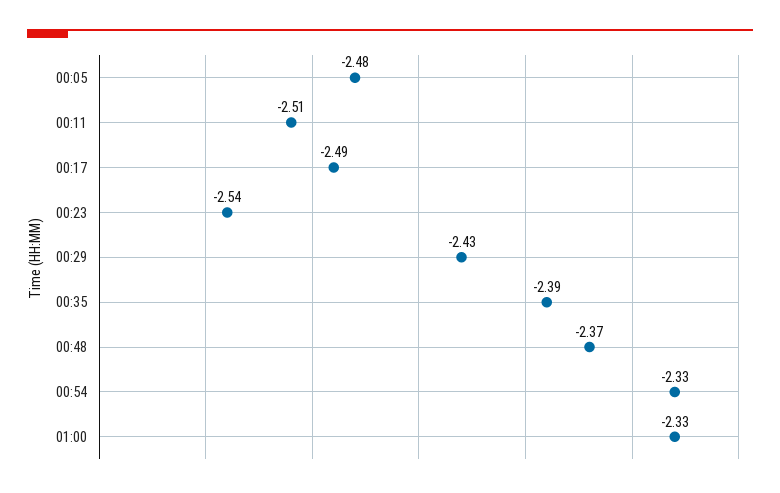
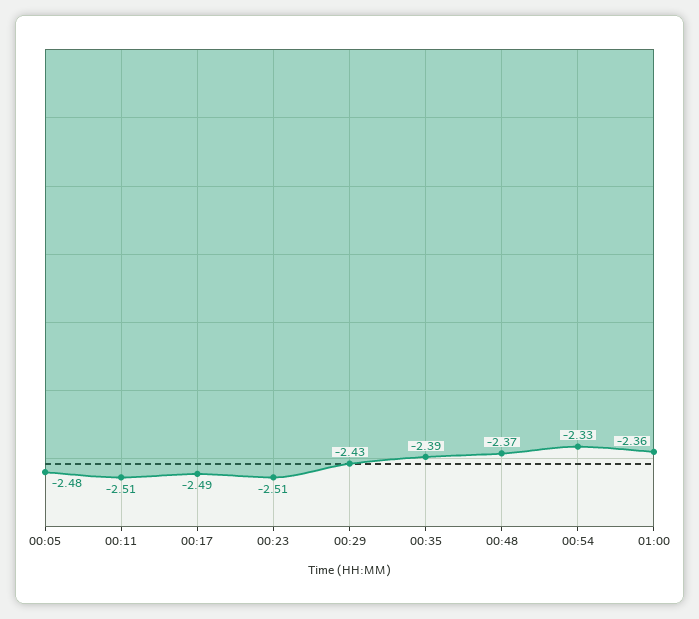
00:23: -2.54 -> -2.51
01:00: -2.33 -> -2.36

